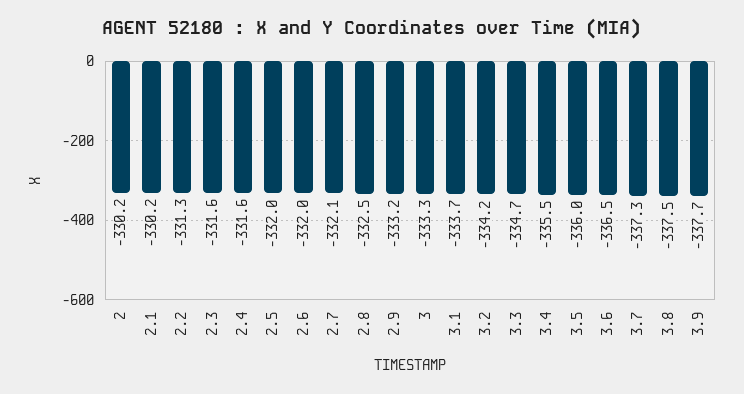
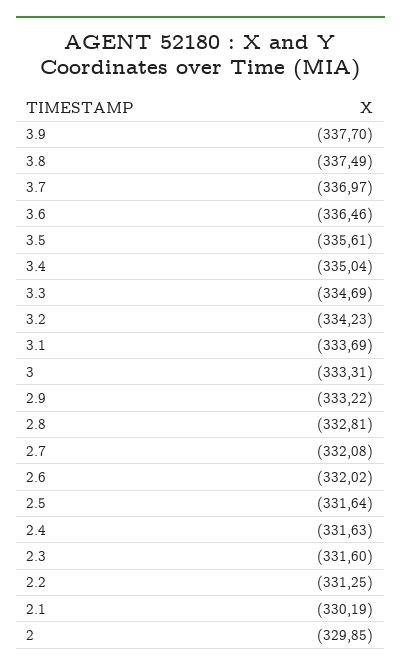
2: -330.2 -> -329.85
2.5: -332 -> -331.64
2.8: -332.5 -> -332.81
3.4: -335.5 -> -335.04
3.5: -336 -> -335.61
3.7: -337.3 -> -336.97

